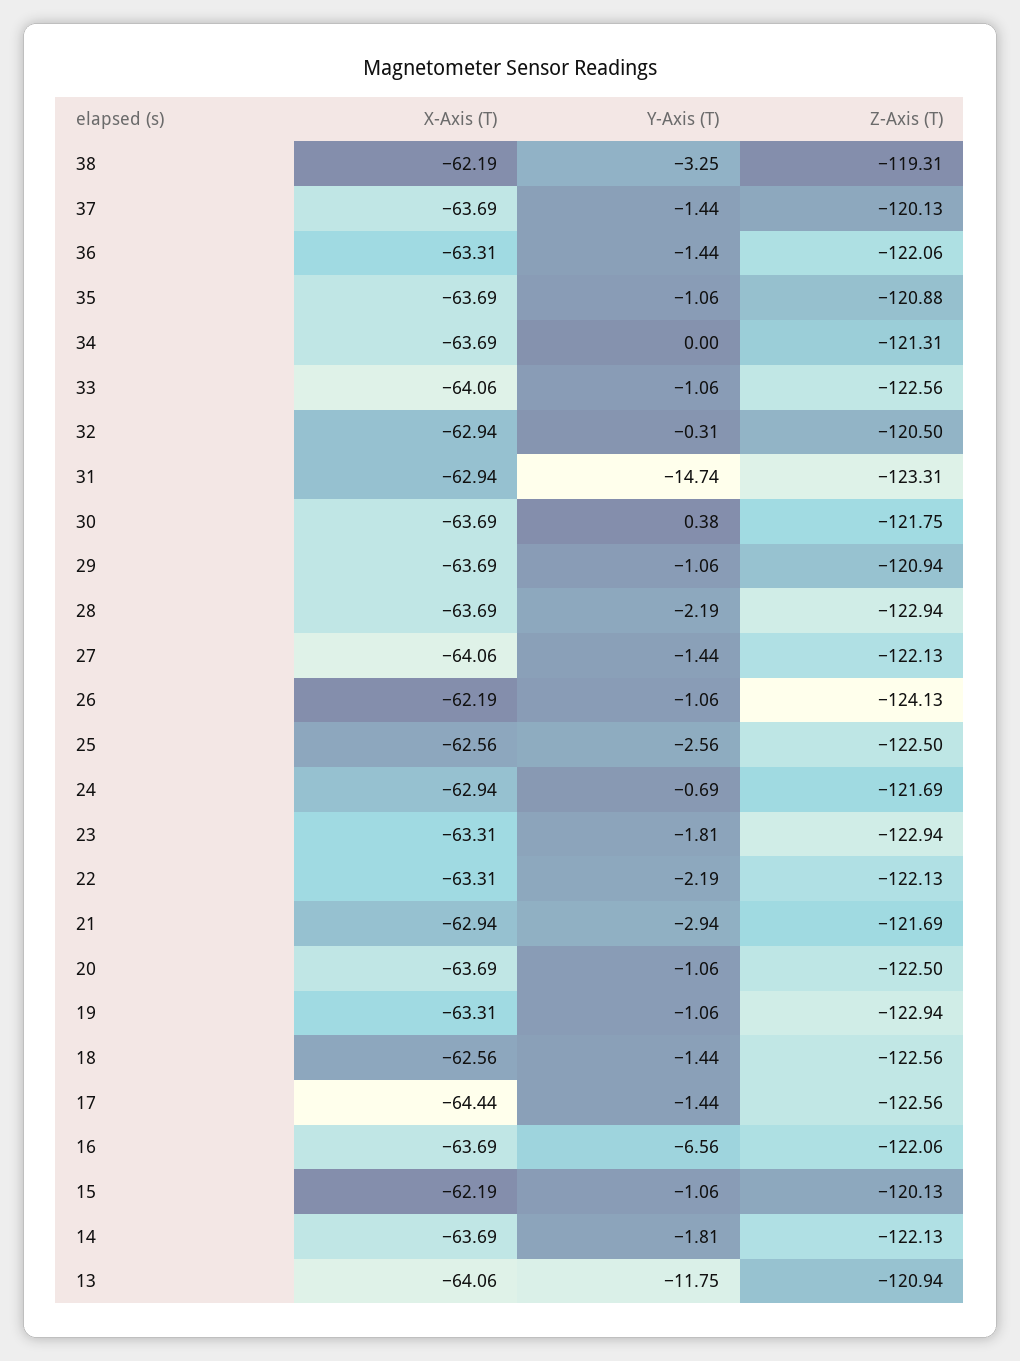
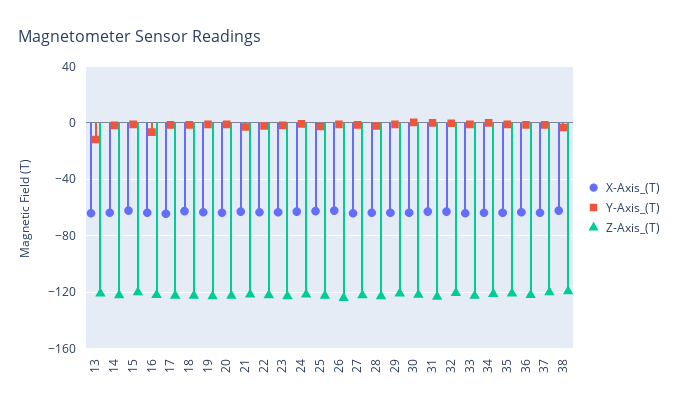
Y-Axis (T), 31: -14.74 -> 0

